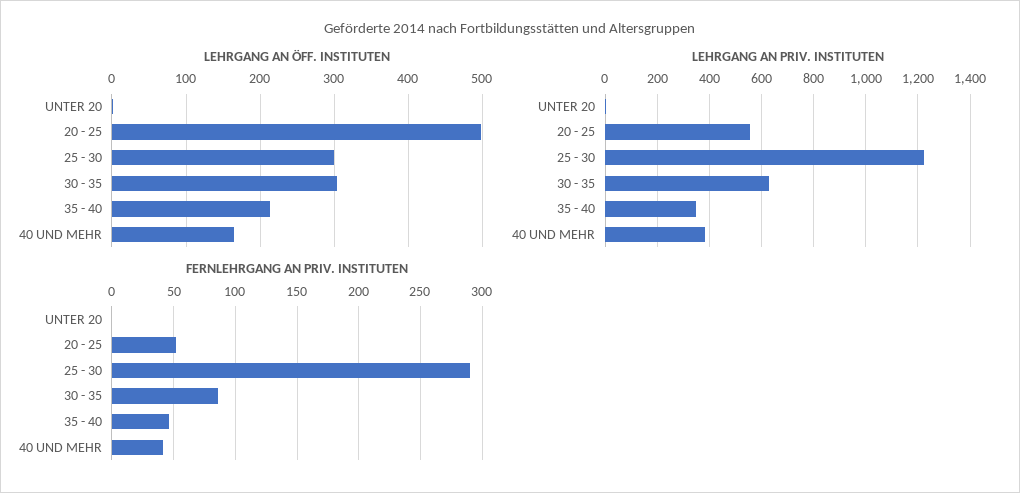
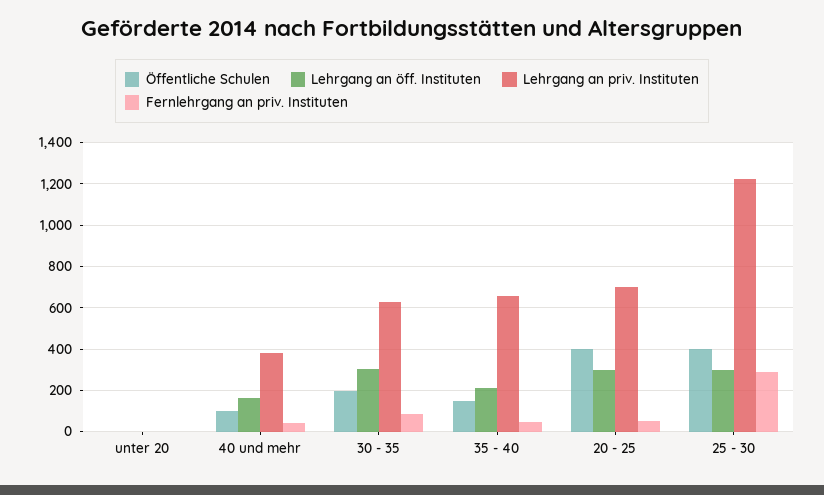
LEHRGANG AN ÖFF. INSTITUTEN, 20 - 25: 500 -> 300
LEHRGANG AN PRIV. INSTITUTEN, 20 - 25: 550 -> 700
LEHRGANG AN PRIV. INSTITUTEN, 35 - 40: 350 -> 650
Öffentliche Schulen, UNTER 20: none -> 0
Öffentliche Schulen, 40 UND MEHR: none -> 100
Öffentliche Schulen, 30 - 35: none -> 200
Öffentliche Schulen, 35 - 40: none -> 150
Öffentliche Schulen, 20 - 25: none -> 400
Öffentliche Schulen, 25 - 30: none -> 400

